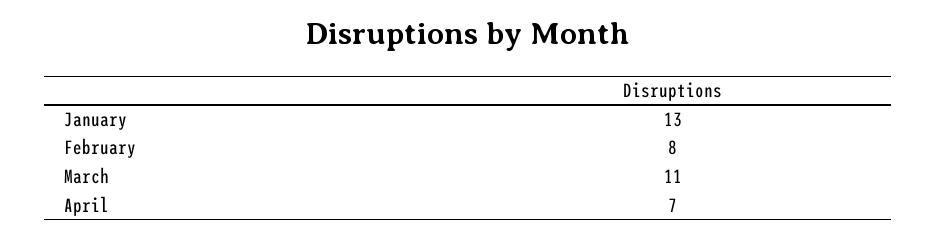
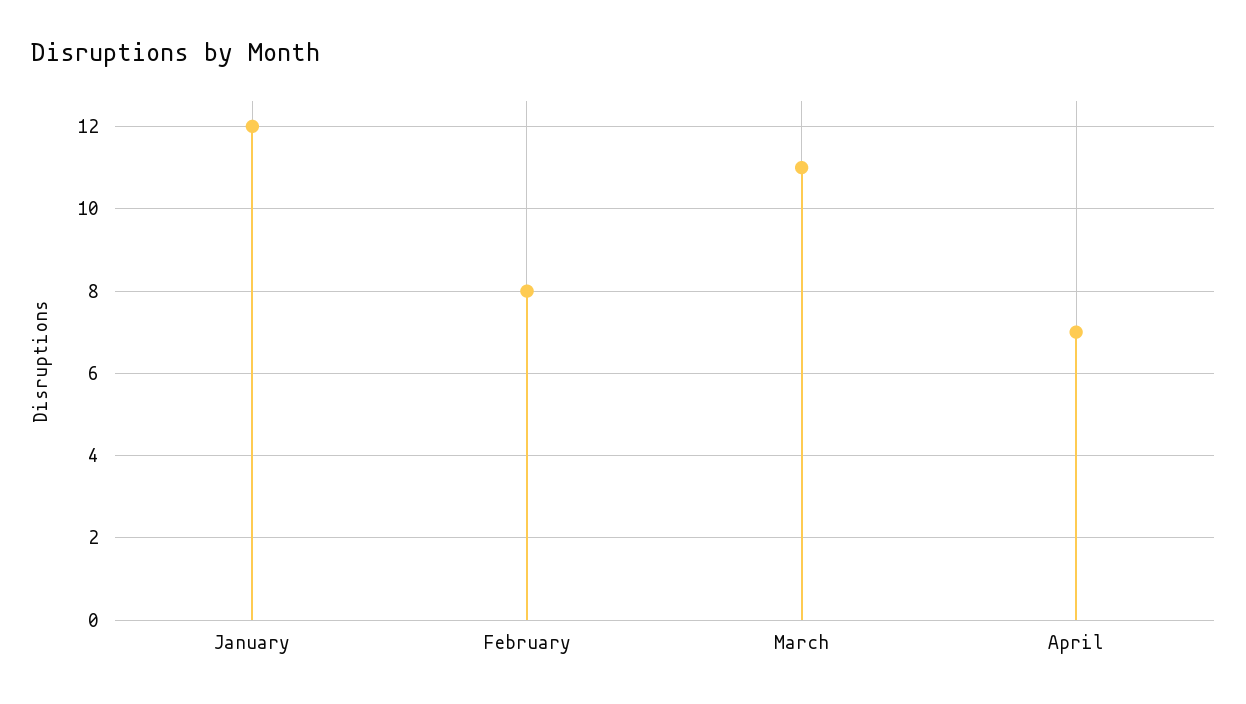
January: 13 -> 12

